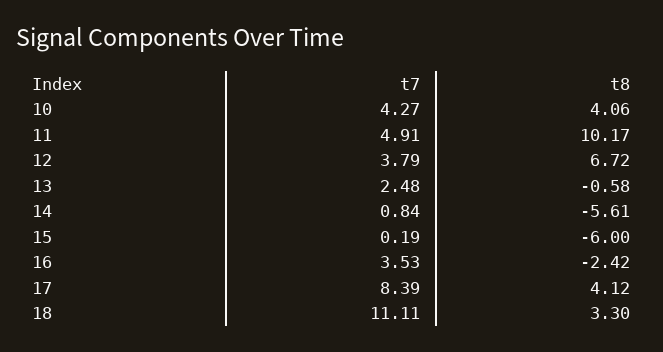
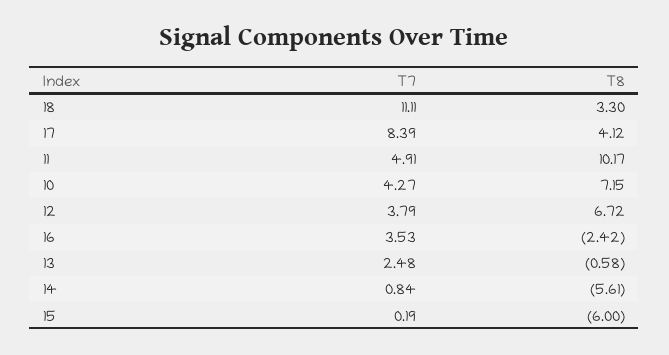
t8, 10: 4.06 -> 7.15

